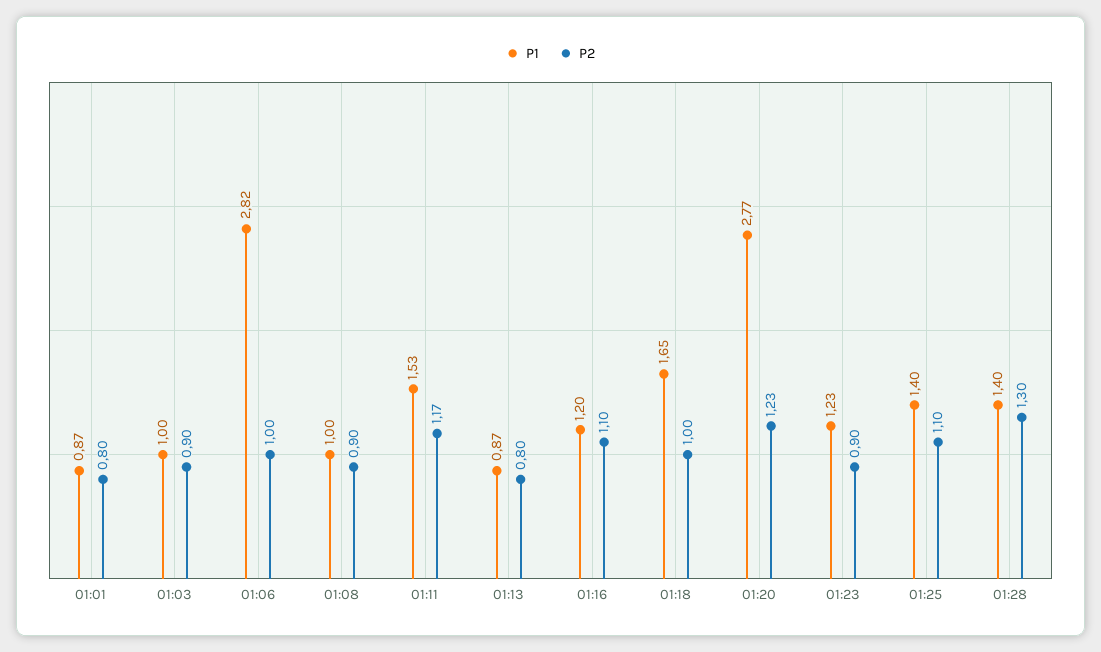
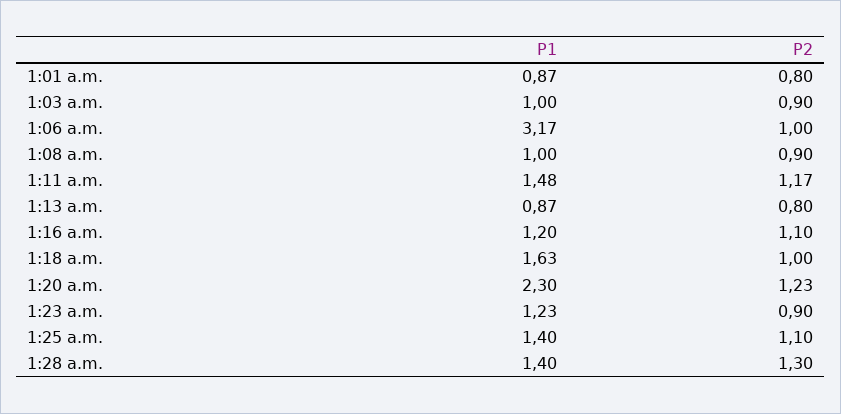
P1, 01:06: 2.82 -> 3.17
P1, 01:11: 1.53 -> 1.48
P1, 01:18: 1.65 -> 1.63
P1, 01:20: 2.77 -> 2.3

